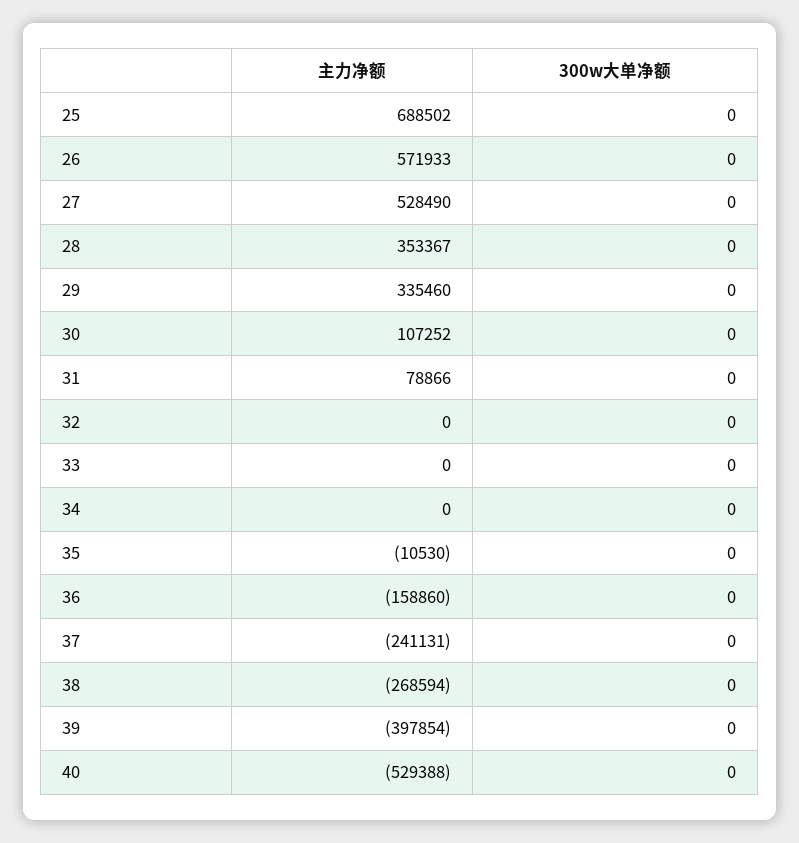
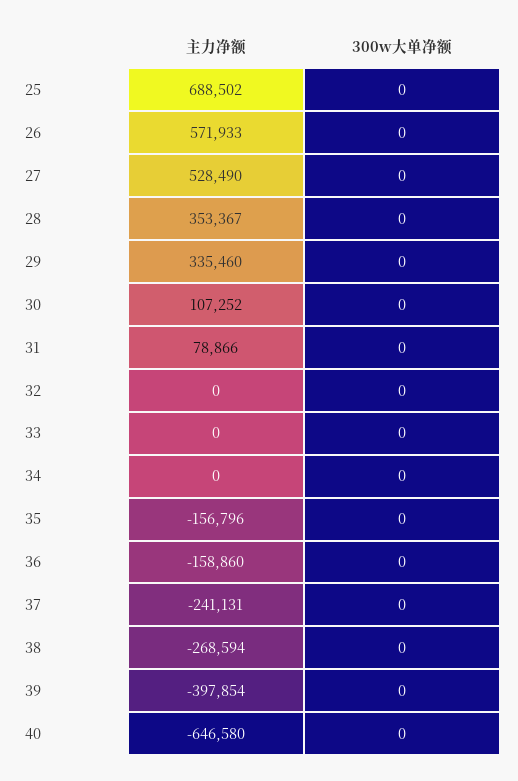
主力净额, 35: -10530 -> -156796
主力净额, 40: -529388 -> -646580

